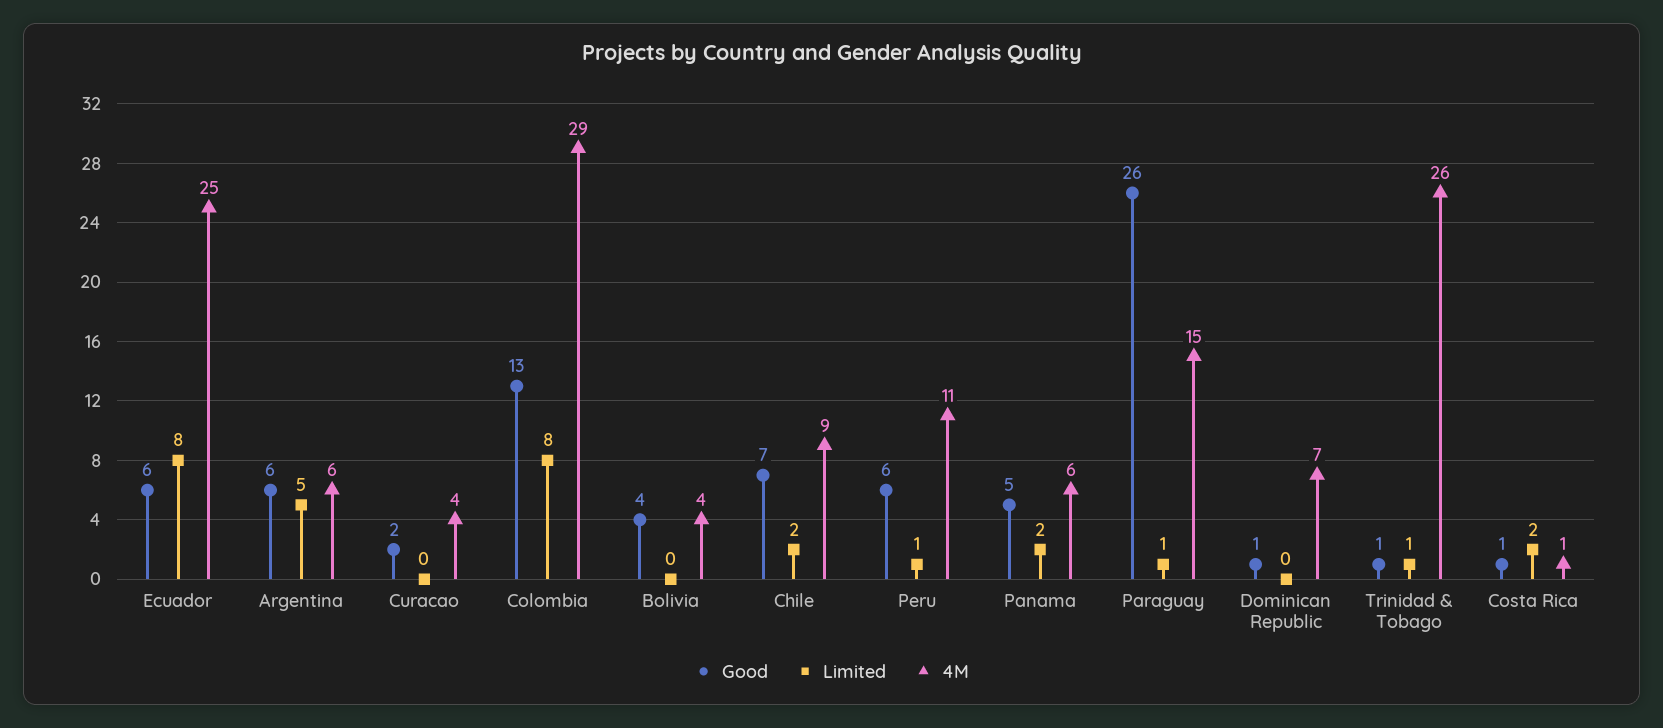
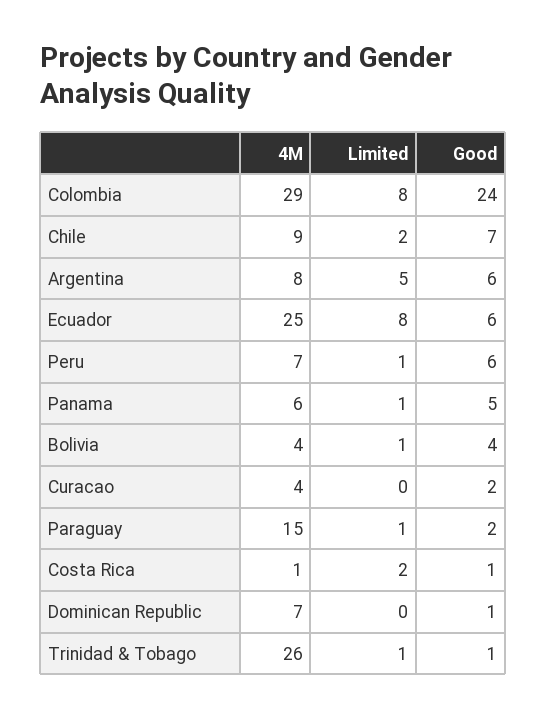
4M, Argentina: 6 -> 8
Good, Colombia: 13 -> 24
Limited, Bolivia: 0 -> 1
4M, Peru: 11 -> 7
Limited, Panama: 2 -> 1
Good, Paraguay: 26 -> 2

